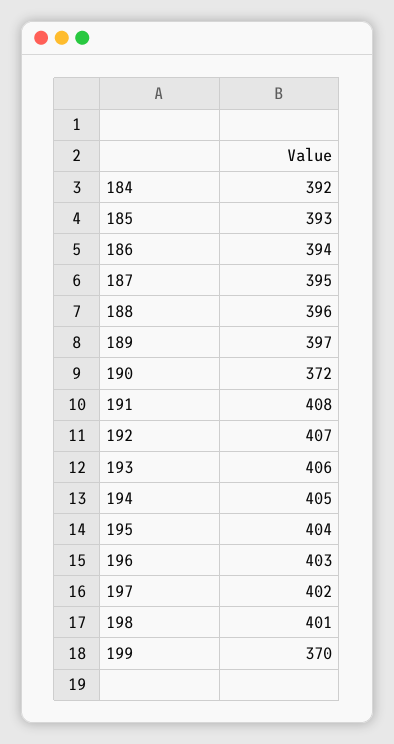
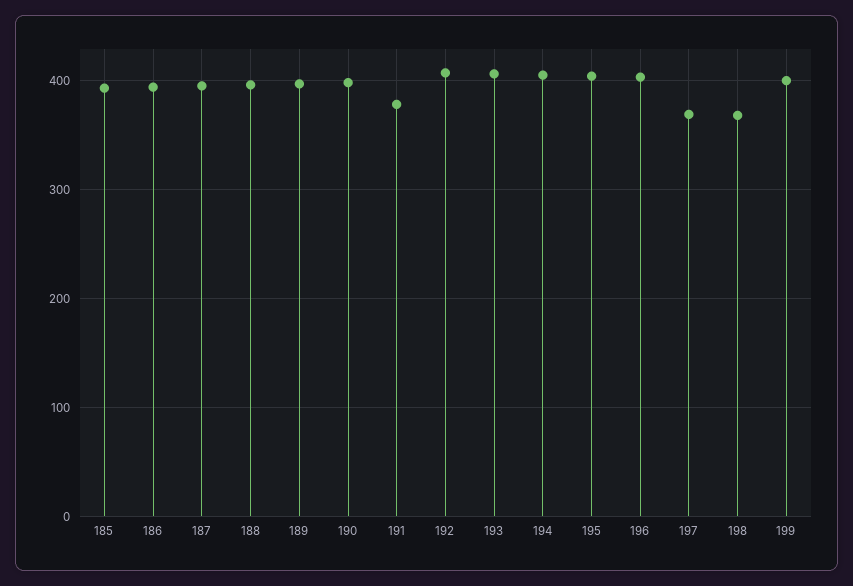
184: 392 -> none
190: 372 -> 400
191: 408 -> 380
197: 402 -> 370
198: 401 -> 370
199: 370 -> 400

